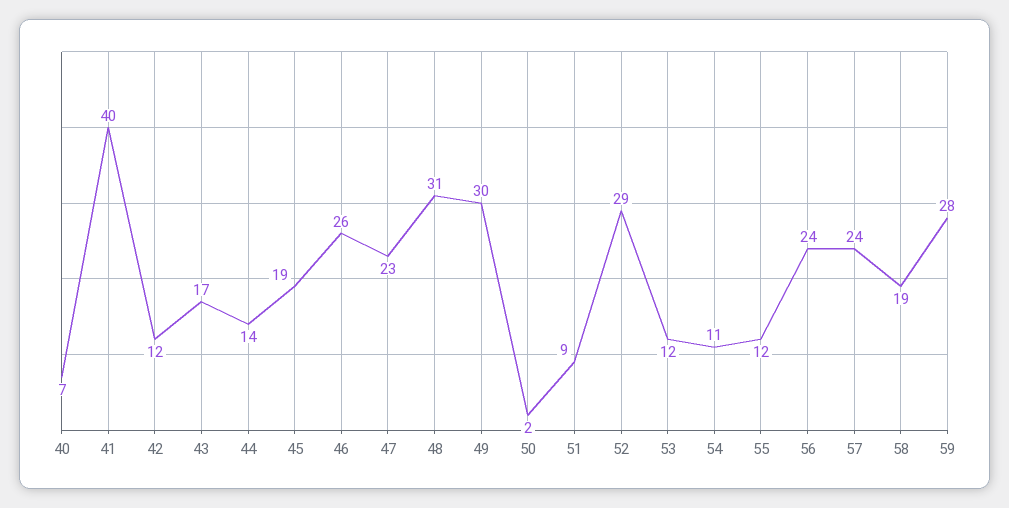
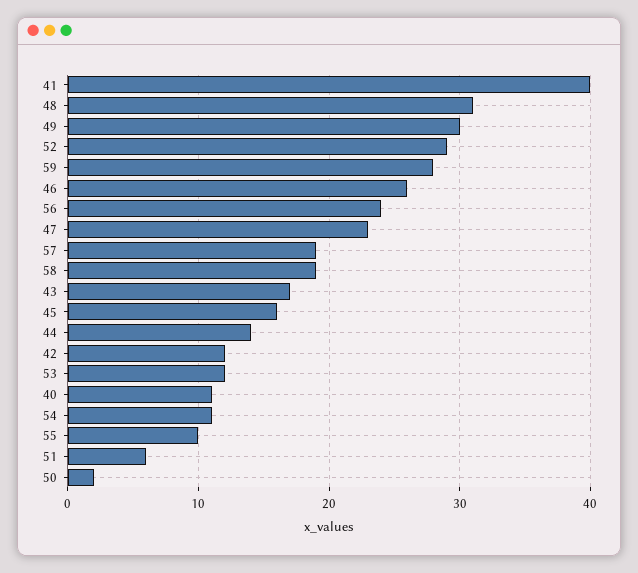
40: 7 -> 11
45: 19 -> 16
51: 9 -> 6
55: 12 -> 10
57: 24 -> 19

